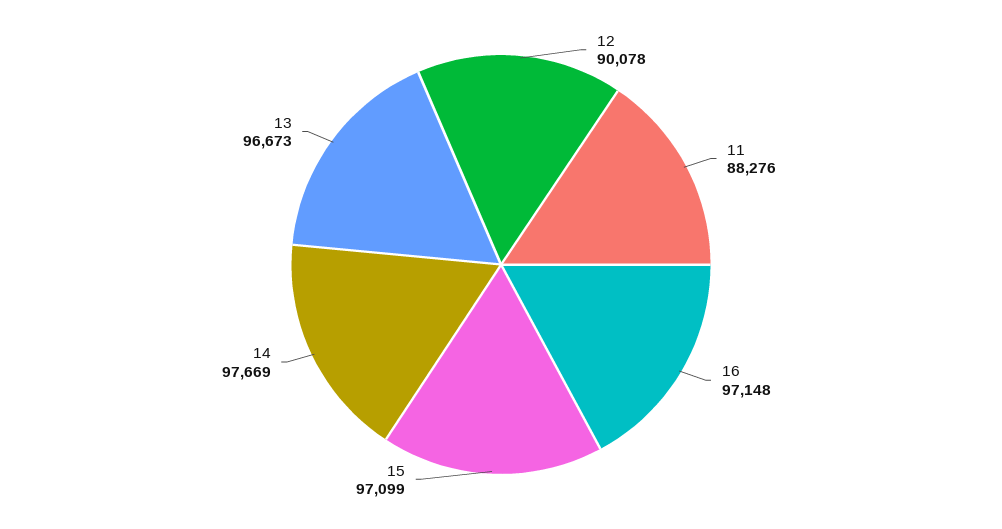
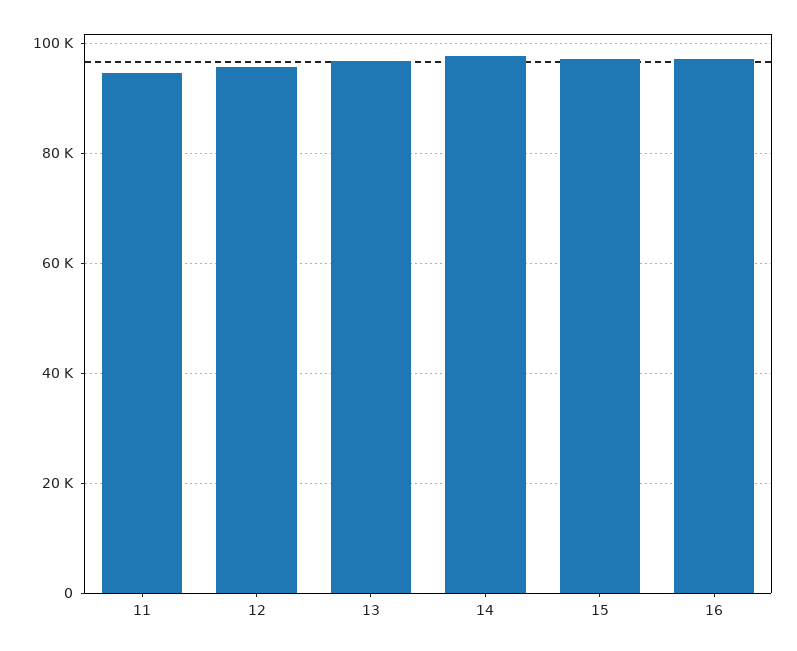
12: 90078 -> 96000
11: 88276 -> 94000

